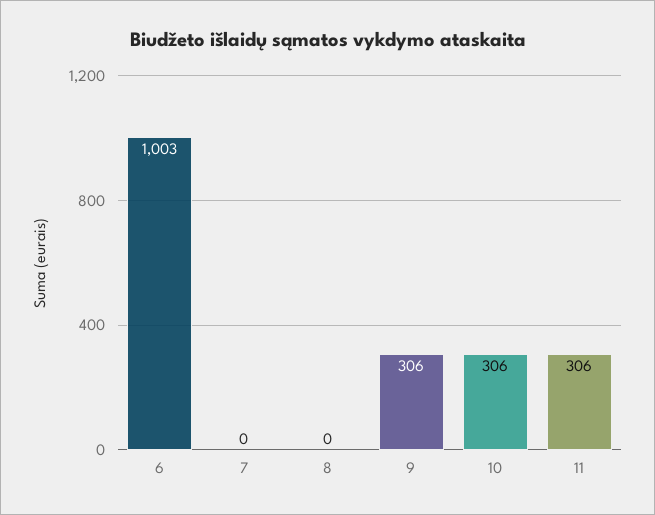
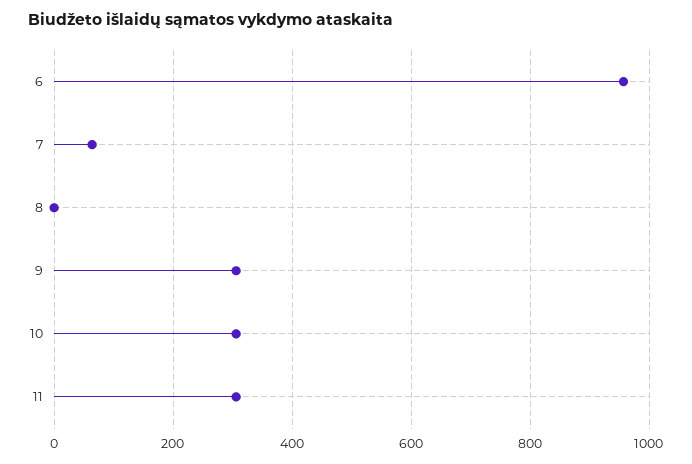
6: 1003 -> 960
7: 0 -> 60

